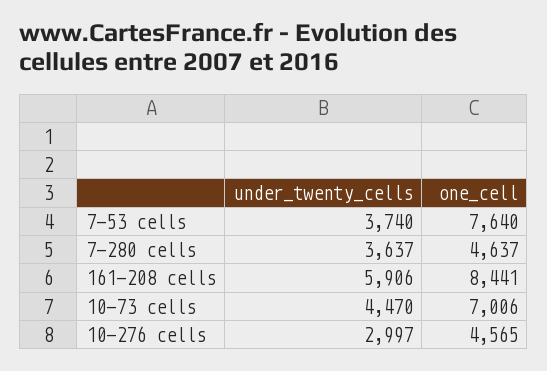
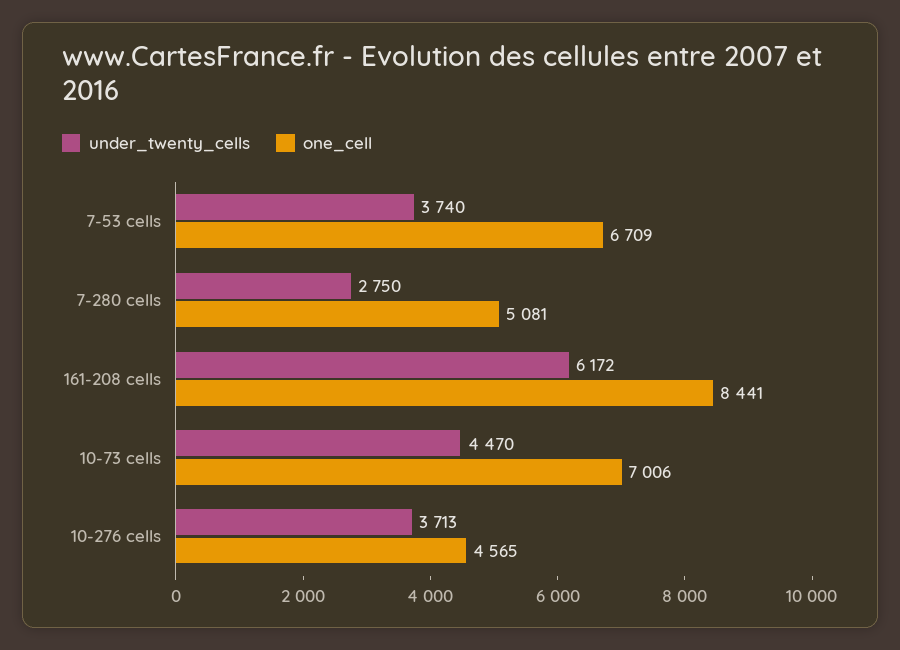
one_cell, 7-53 cells: 7640 -> 6709
under_twenty_cells, 7-280 cells: 3637 -> 2750
one_cell, 7-280 cells: 4637 -> 5081
under_twenty_cells, 161-208 cells: 5906 -> 6172
under_twenty_cells, 10-276 cells: 2997 -> 3713

